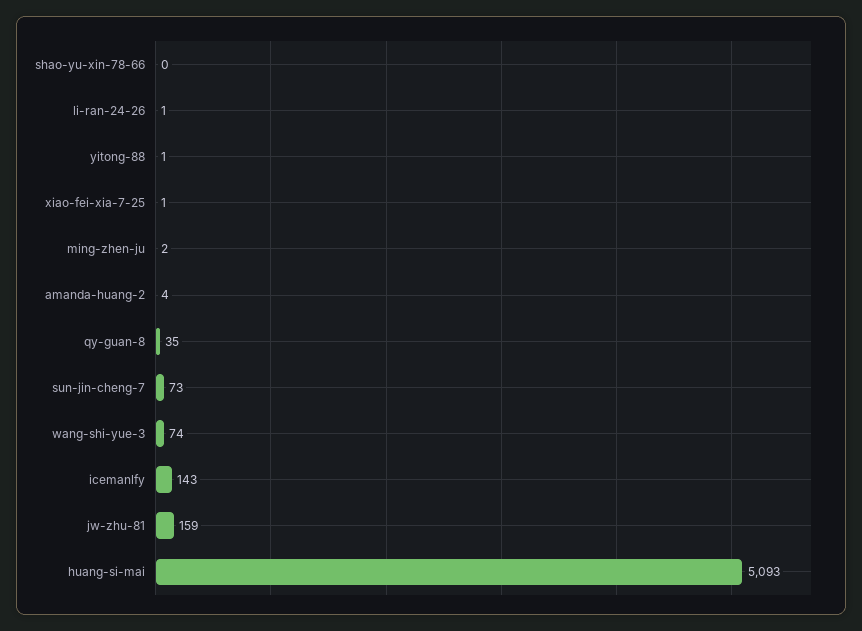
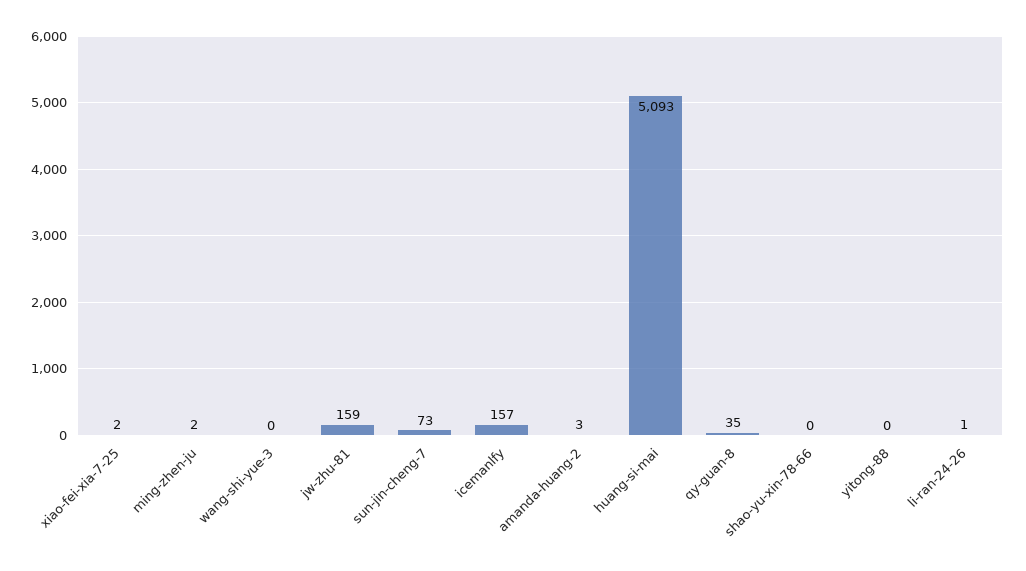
yitong-88: 1 -> 0
xiao-fei-xia-7-25: 1 -> 2
amanda-huang-2: 4 -> 3
wang-shi-yue-3: 74 -> 0
icemanlfy: 143 -> 157

